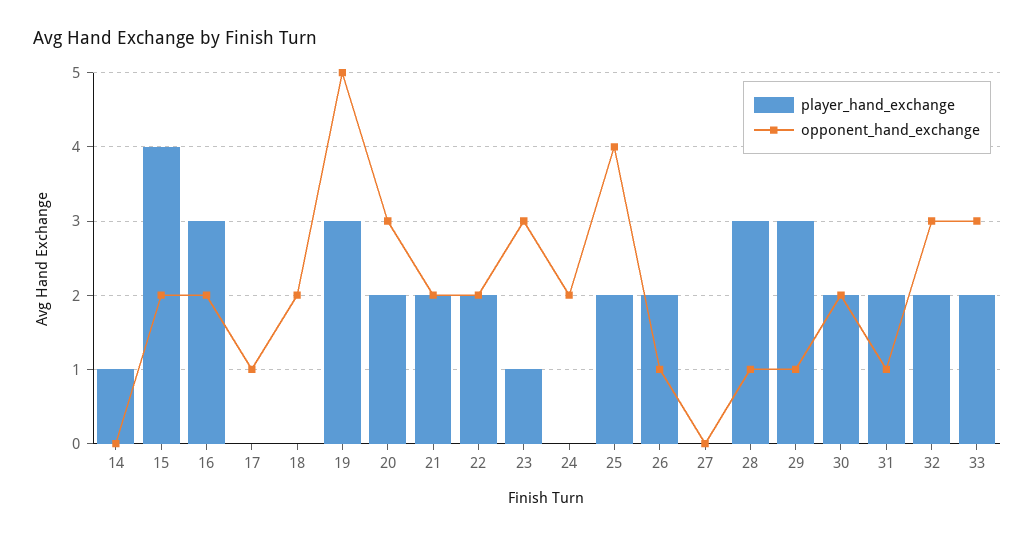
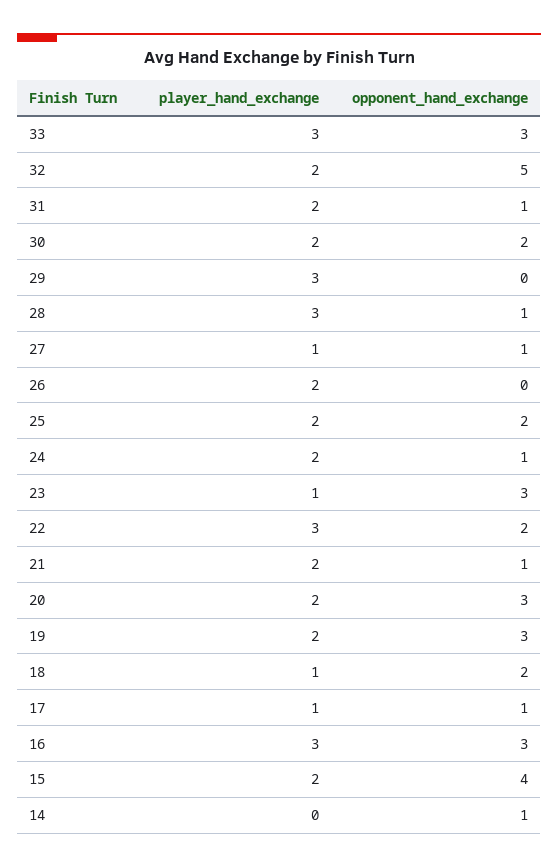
player_hand_exchange, 14: 1 -> 0
opponent_hand_exchange, 14: 0 -> 1
player_hand_exchange, 15: 4 -> 2
opponent_hand_exchange, 15: 2 -> 4
opponent_hand_exchange, 16: 2 -> 3
player_hand_exchange, 17: 0 -> 1
player_hand_exchange, 18: 0 -> 1
player_hand_exchange, 19: 3 -> 2
opponent_hand_exchange, 19: 5 -> 3
opponent_hand_exchange, 21: 2 -> 1
player_hand_exchange, 22: 2 -> 3
player_hand_exchange, 24: 0 -> 2
opponent_hand_exchange, 24: 2 -> 1
opponent_hand_exchange, 25: 4 -> 2
opponent_hand_exchange, 26: 1 -> 0
player_hand_exchange, 27: 0 -> 1
opponent_hand_exchange, 27: 0 -> 1
opponent_hand_exchange, 29: 1 -> 0
opponent_hand_exchange, 32: 3 -> 5
player_hand_exchange, 33: 2 -> 3

